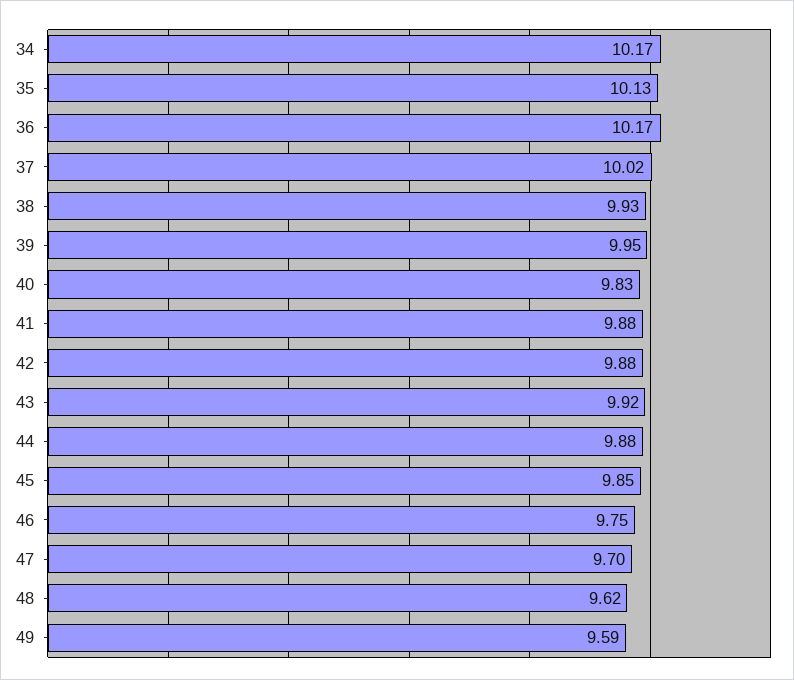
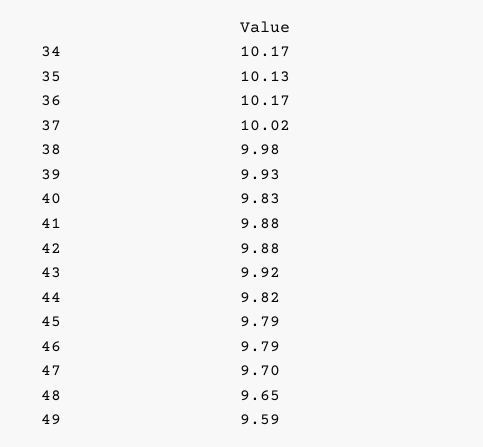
38: 9.93 -> 9.98
39: 9.95 -> 9.93
44: 9.88 -> 9.82
45: 9.85 -> 9.79
46: 9.75 -> 9.79
48: 9.62 -> 9.65

